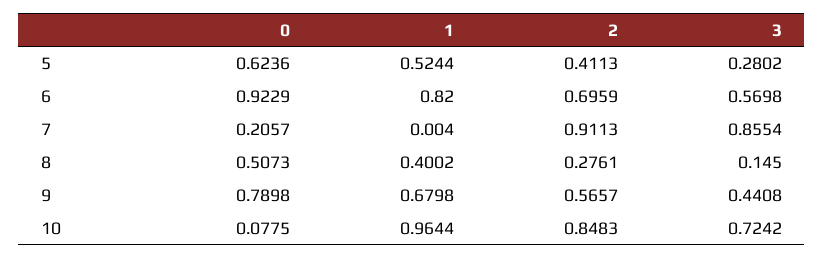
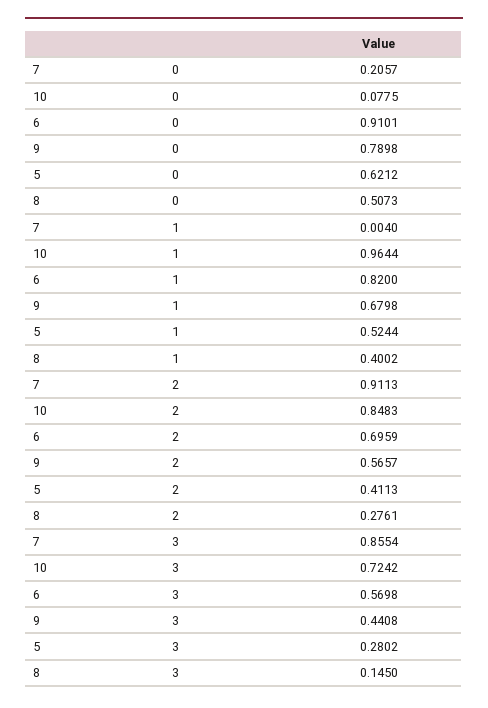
0, 5: 0.6236 -> 0.6212
0, 6: 0.9229 -> 0.9101

